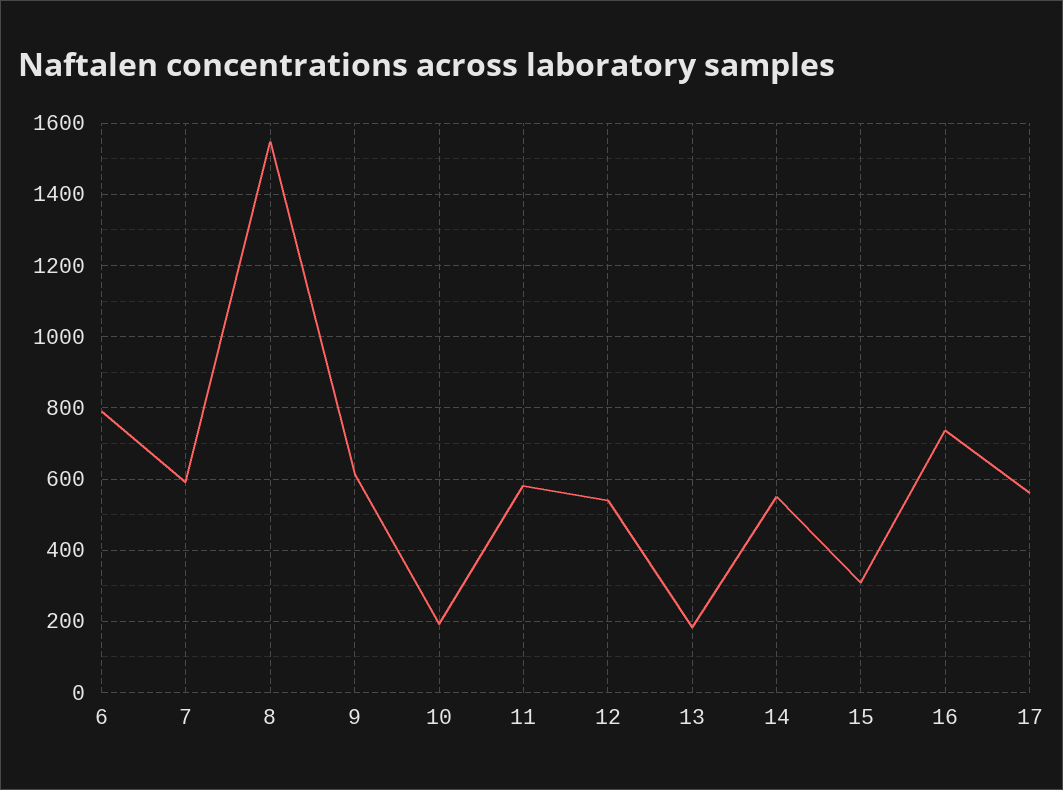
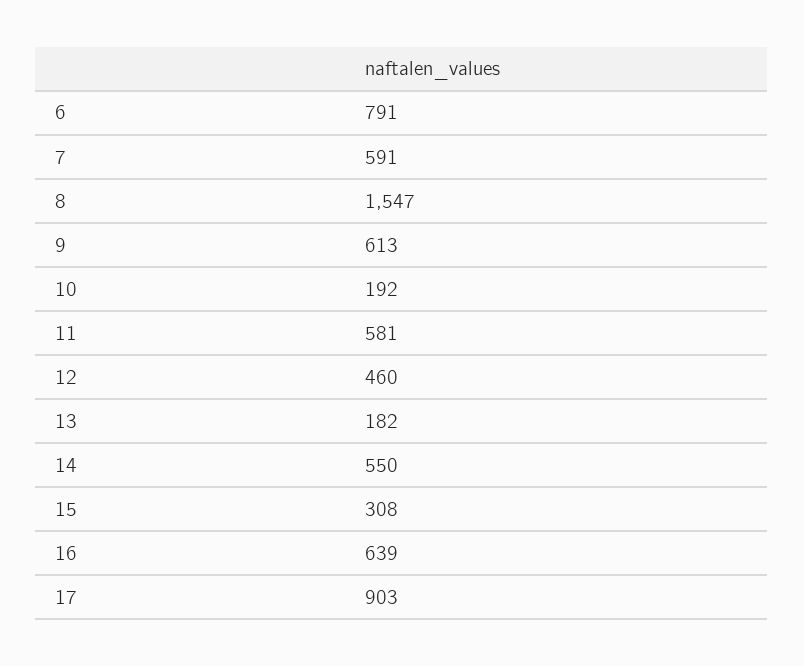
12: 540 -> 460
16: 740 -> 639
17: 560 -> 903

